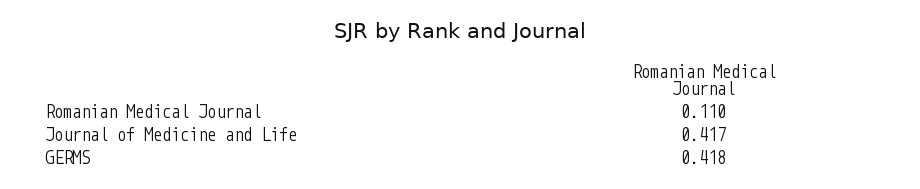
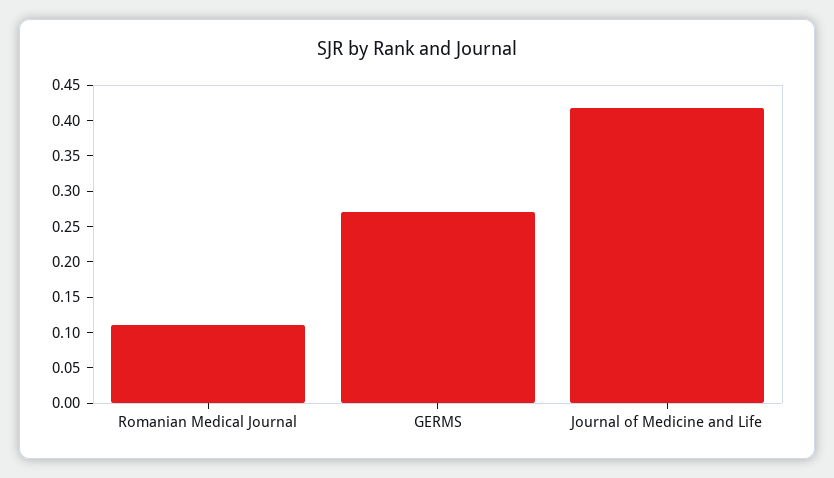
GERMS: 0.418 -> 0.275

